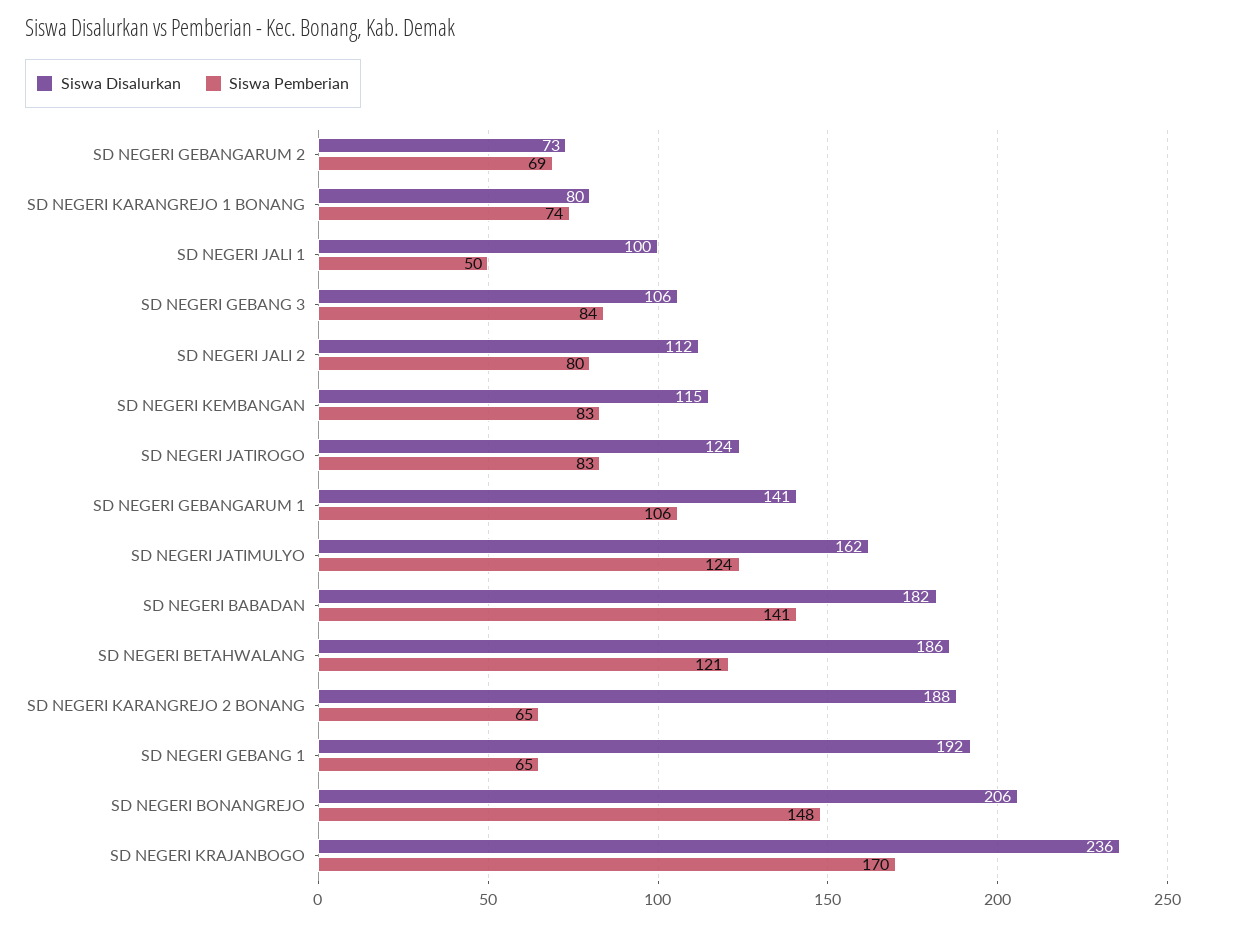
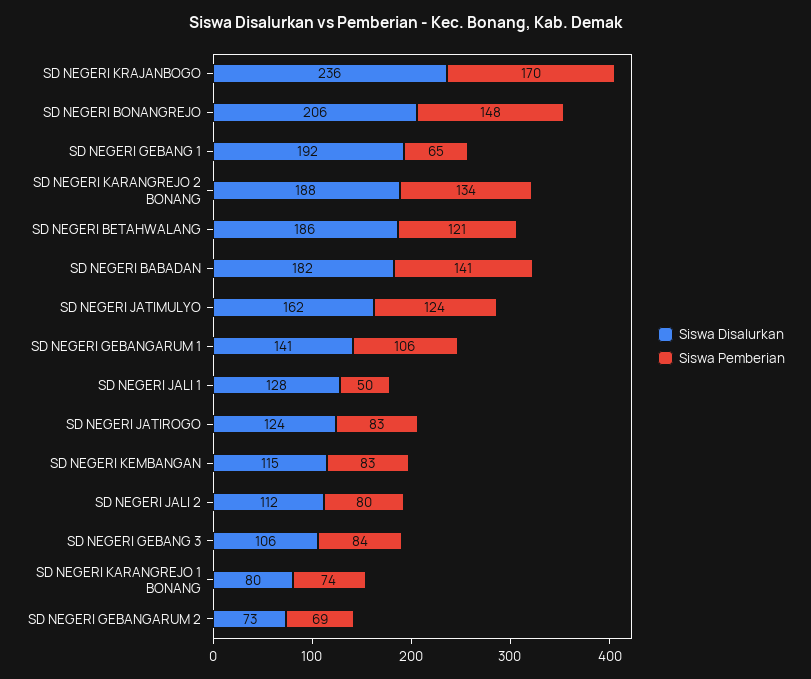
Siswa Disalurkan, SD NEGERI JALI 1: 100 -> 128
Siswa Pemberian, SD NEGERI KARANGREJO 2 BONANG: 65 -> 134

